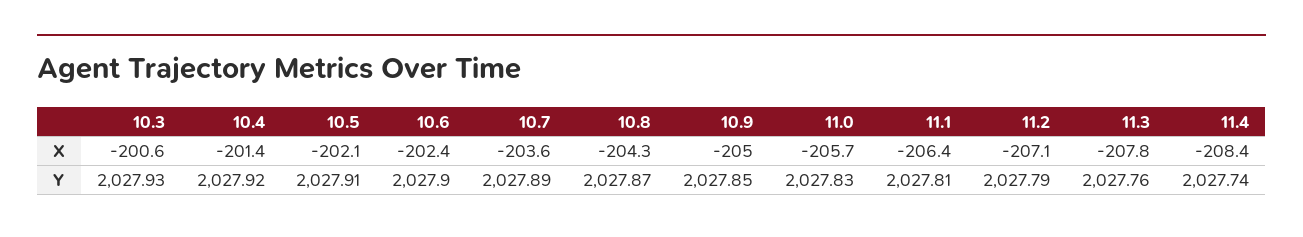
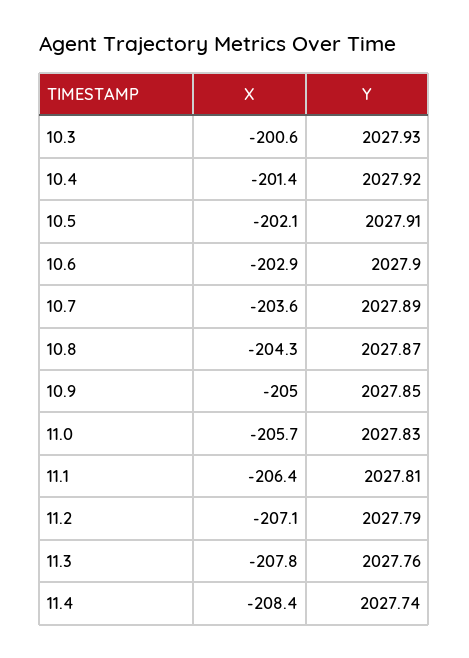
10.6, X: -202.4 -> -202.9

